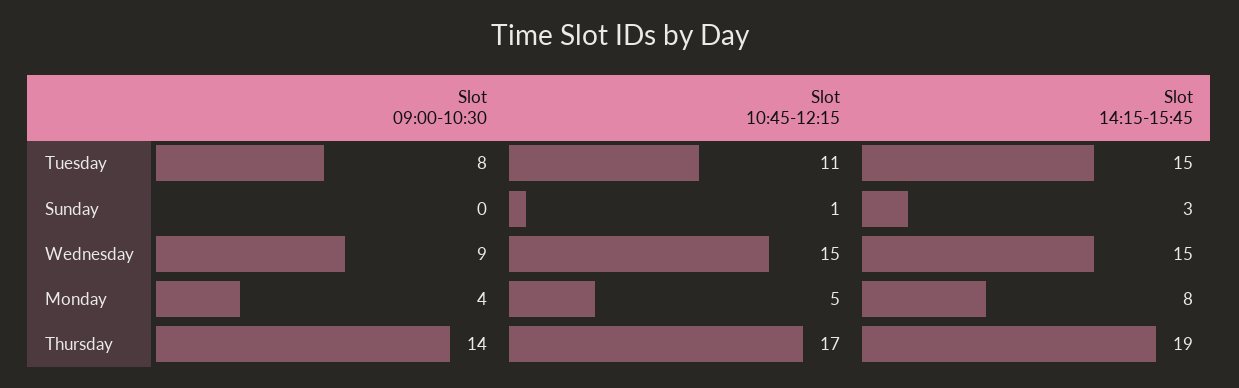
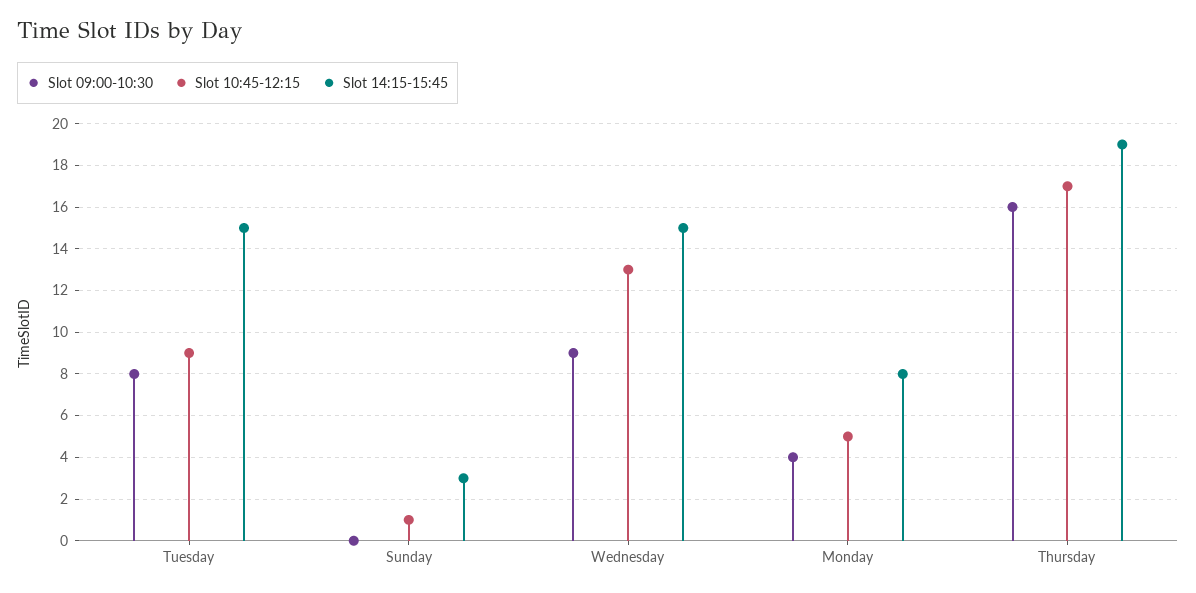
Slot 10:45-12:15, Tuesday: 11 -> 9
Slot 10:45-12:15, Wednesday: 15 -> 13
Slot 09:00-10:30, Thursday: 14 -> 16

